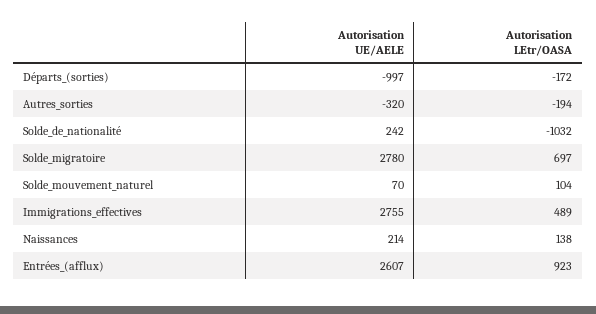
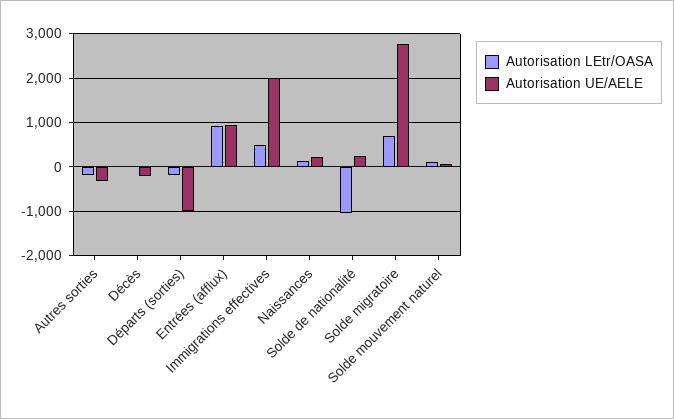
Autorisation UE/AELE, Immigrations_effectives: 2755 -> 2000
Autorisation UE/AELE, Entrées_(afflux): 2607 -> 1000
Autorisation LEtr/OASA, Décès: none -> 0
Autorisation UE/AELE, Décès: none -> -200

